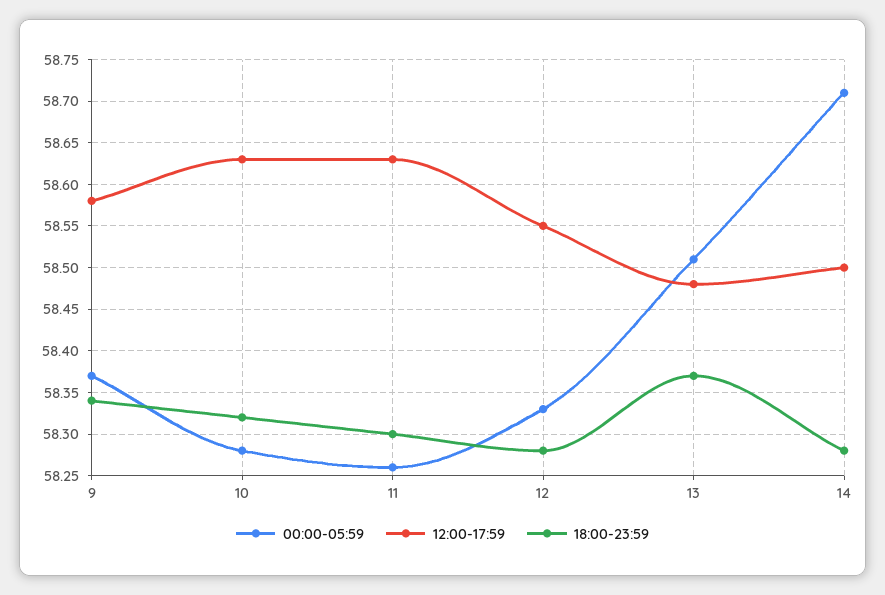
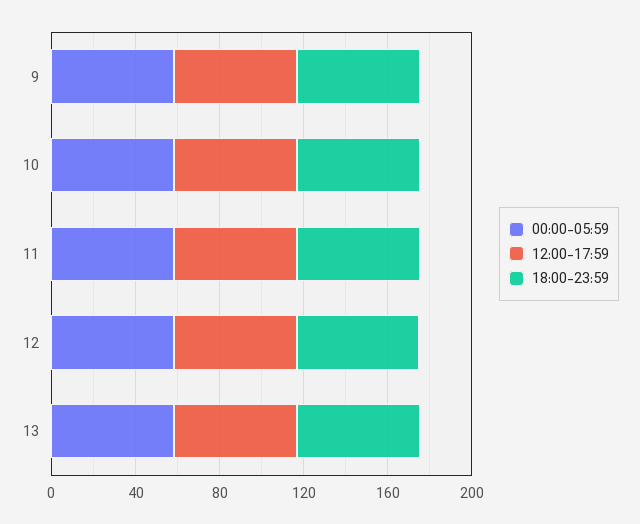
00:00-05:59, 14: 58.71 -> none
12:00-17:59, 14: 58.5 -> none
18:00-23:59, 14: 58.28 -> none

